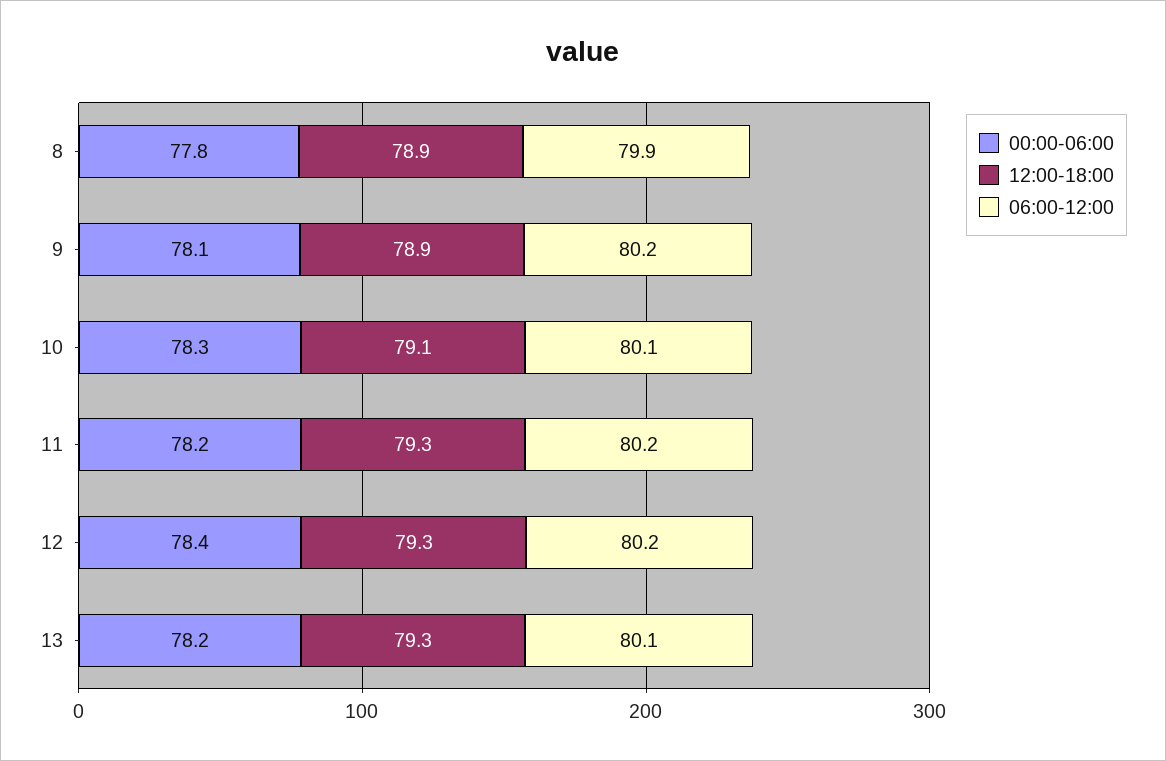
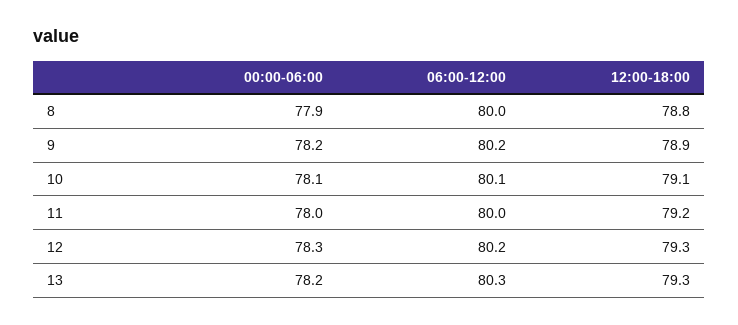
00:00-06:00, 8: 77.8 -> 77.9
12:00-18:00, 8: 78.9 -> 78.8
06:00-12:00, 8: 79.9 -> 80
00:00-06:00, 9: 78.1 -> 78.2
00:00-06:00, 10: 78.3 -> 78.1
00:00-06:00, 11: 78.2 -> 78
12:00-18:00, 11: 79.3 -> 79.2
06:00-12:00, 11: 80.2 -> 80
00:00-06:00, 12: 78.4 -> 78.3
06:00-12:00, 13: 80.1 -> 80.3

